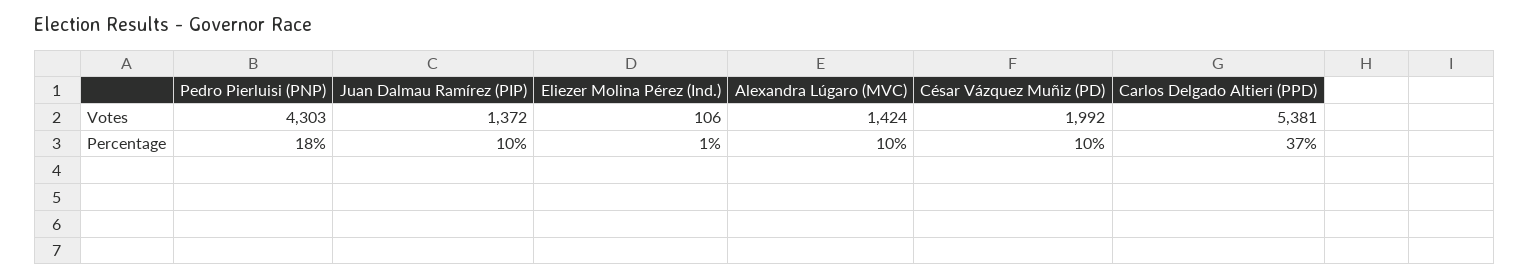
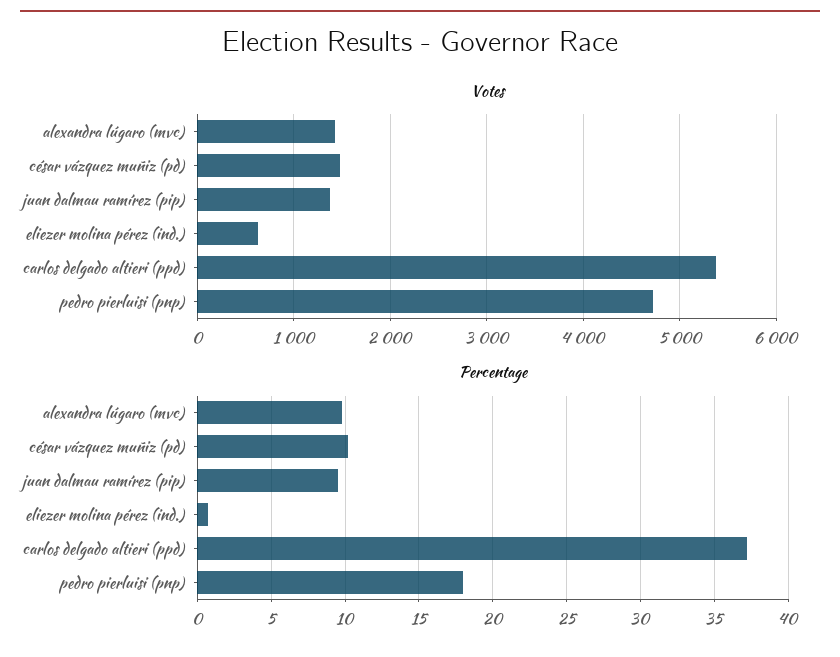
Votes, Pedro Pierluisi (PNP): 4303 -> 4700
Votes, Eliezer Molina Pérez (Ind.): 106 -> 600
Votes, César Vázquez Muñiz (PD): 1992 -> 1500

